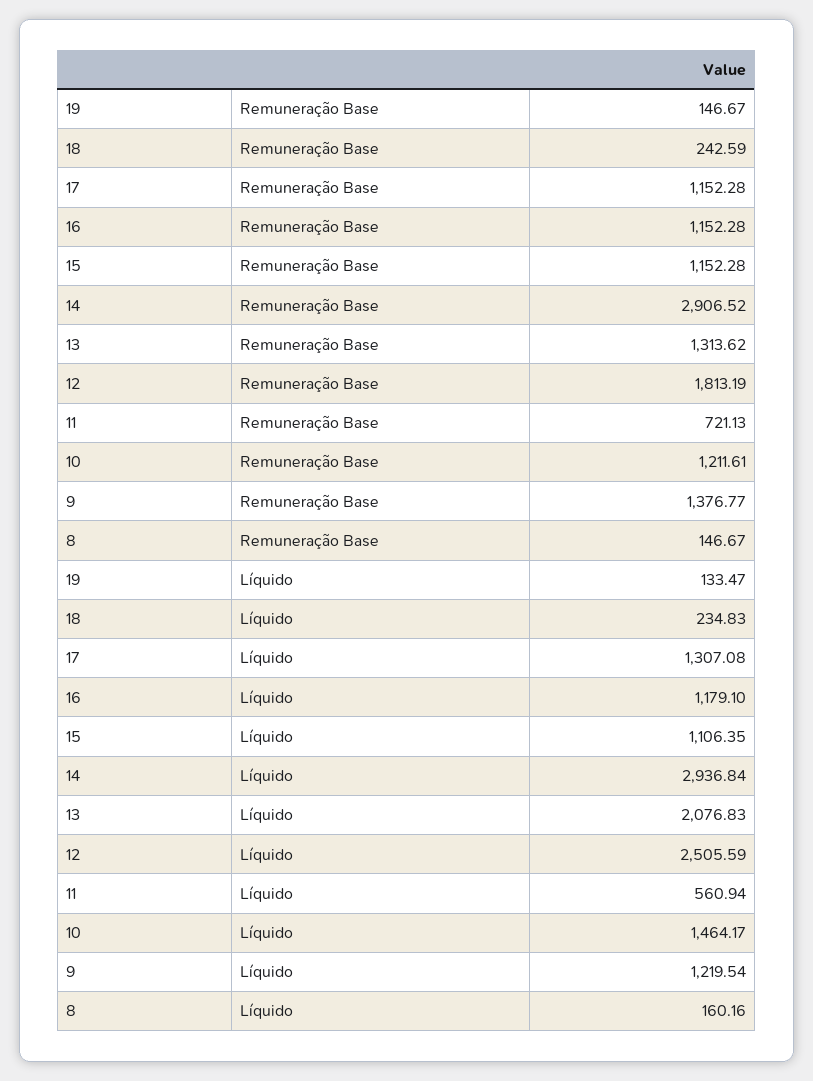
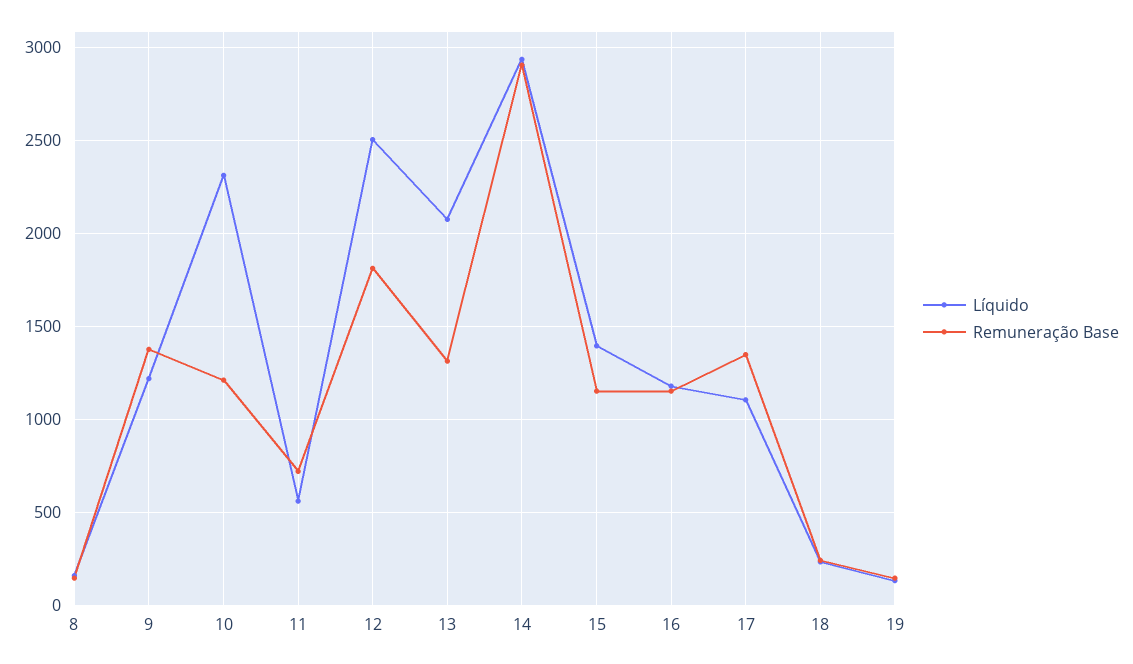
Remuneração Base, 17: 1152.28 -> 1350
Líquido, 17: 1307.08 -> 1100
Líquido, 15: 1106.35 -> 1400
Líquido, 10: 1464.17 -> 2300

